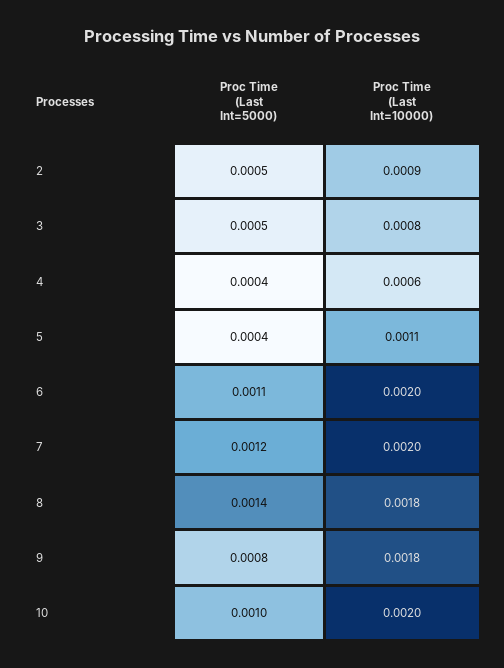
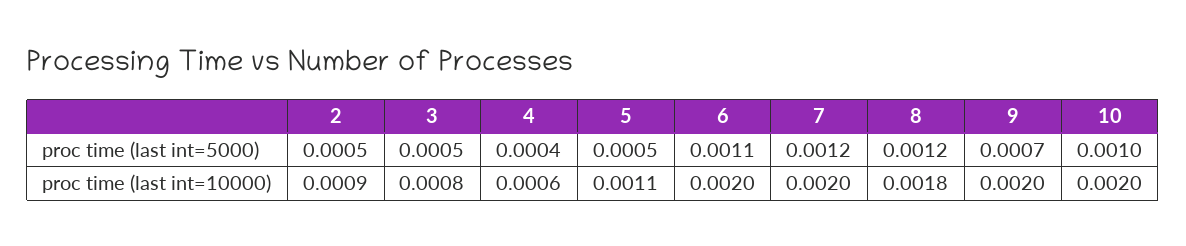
Proc Time (Last Int=5000), 5: 0.0004 -> 0.0005
Proc Time (Last Int=5000), 8: 0.0014 -> 0.0012
Proc Time (Last Int=5000), 9: 0.0008 -> 0.0007
Proc Time (Last Int=10000), 9: 0.0018 -> 0.002

